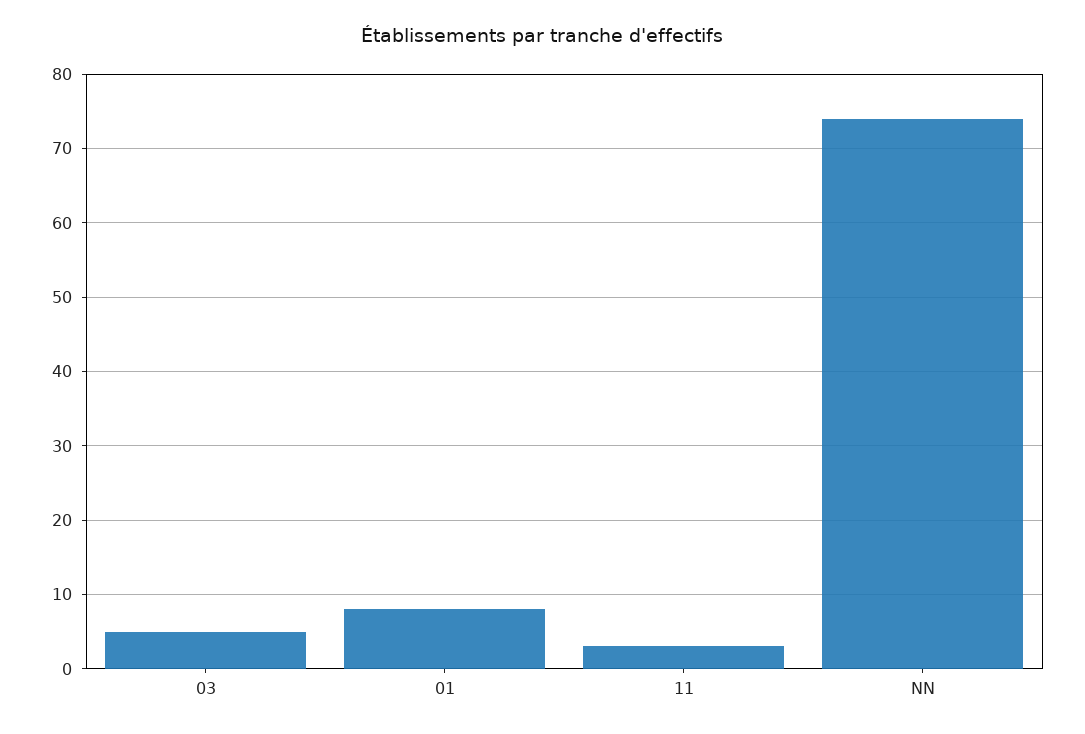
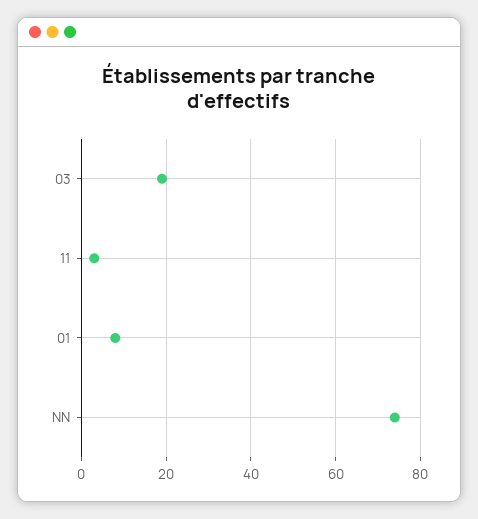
03: 5 -> 20

